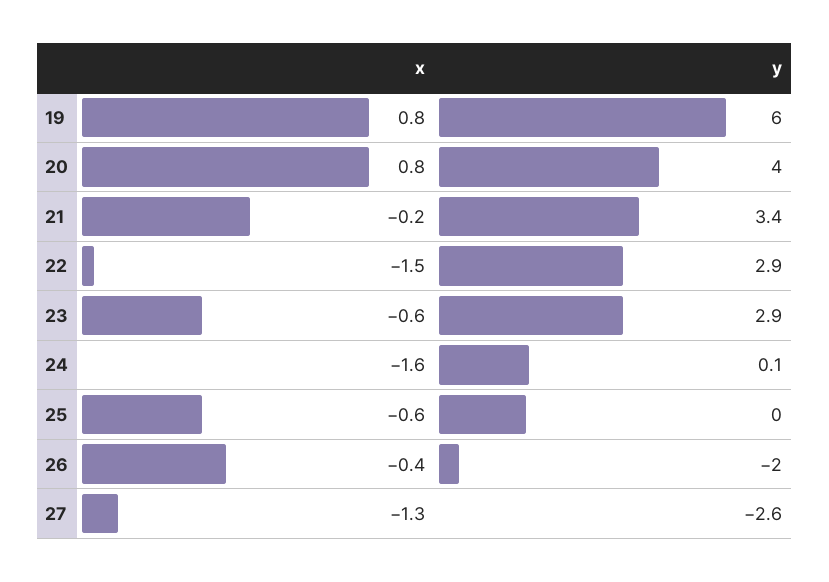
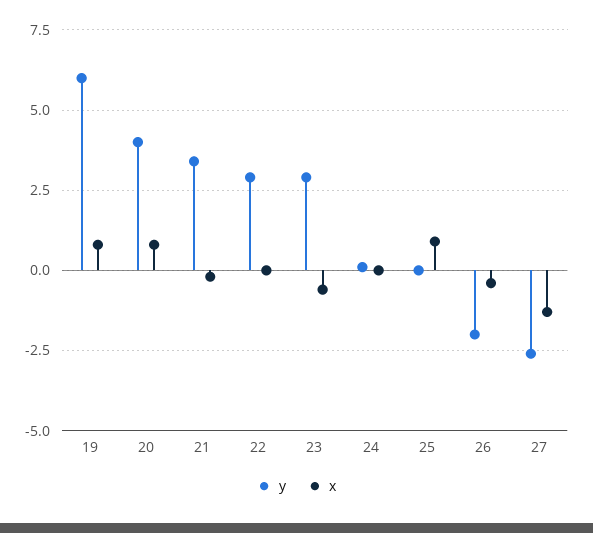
x, 22: -1.5 -> 0
x, 24: -1.6 -> 0
x, 25: -0.6 -> 1

